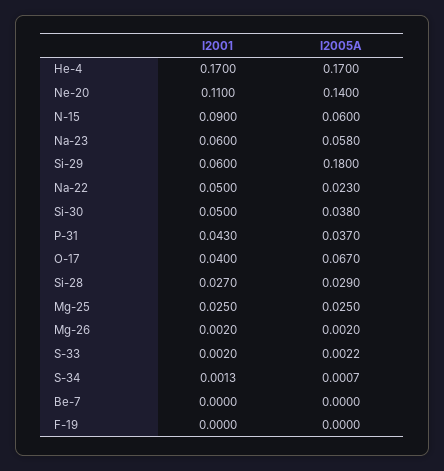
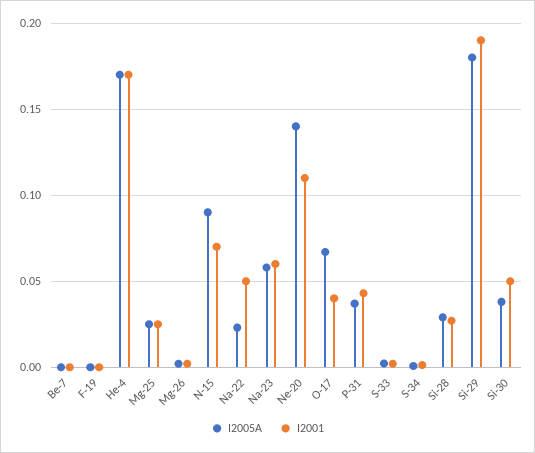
I2001, N-15: 0.09 -> 0.07
I2005A, N-15: 0.06 -> 0.09
I2001, Si-29: 0.06 -> 0.19

